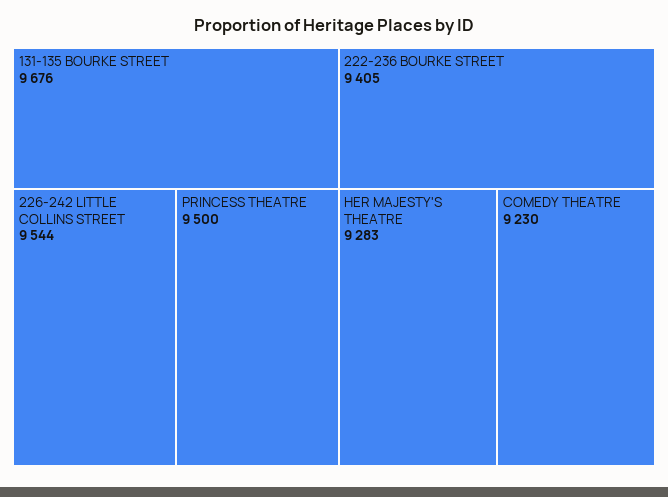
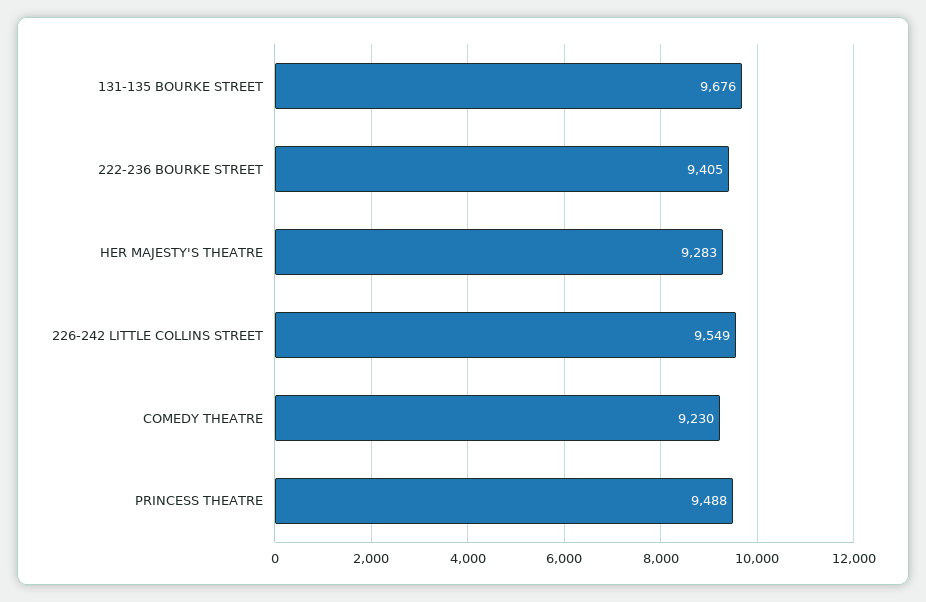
226-242 LITTLE COLLINS STREET: 9544 -> 9549
PRINCESS THEATRE: 9500 -> 9488

